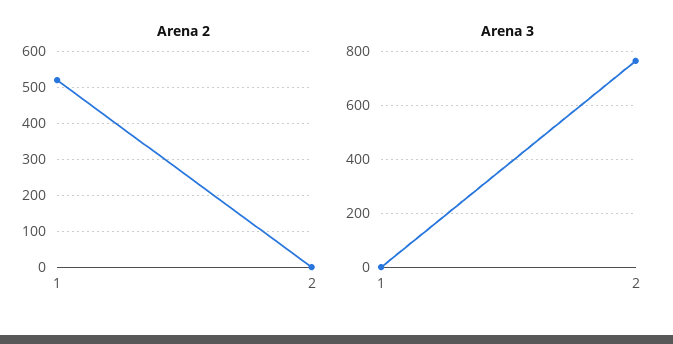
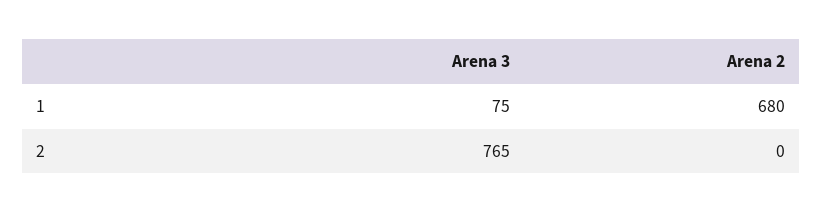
Arena 2, 1: 520 -> 680
Arena 3, 1: 0 -> 75

